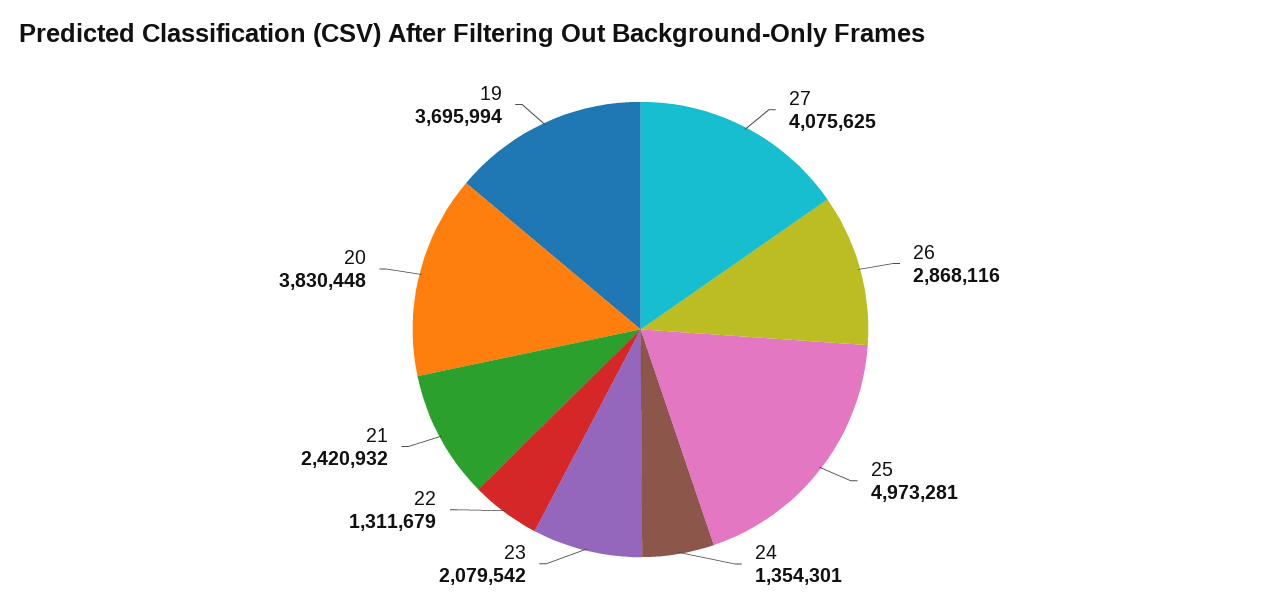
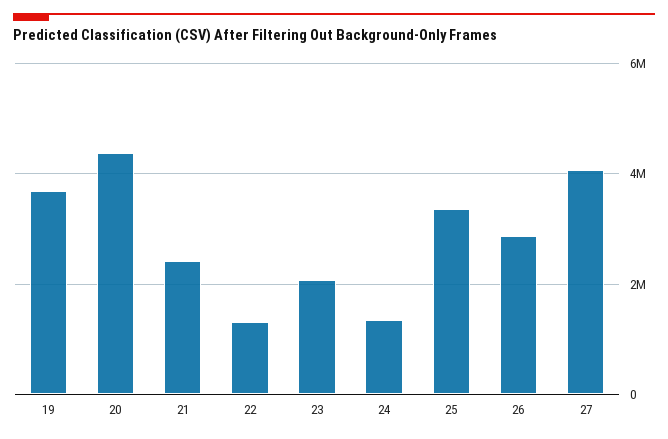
25: 4973281 -> 3400000
20: 3830448 -> 4400000

